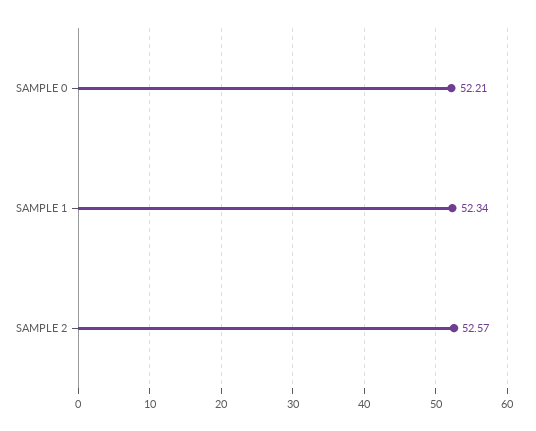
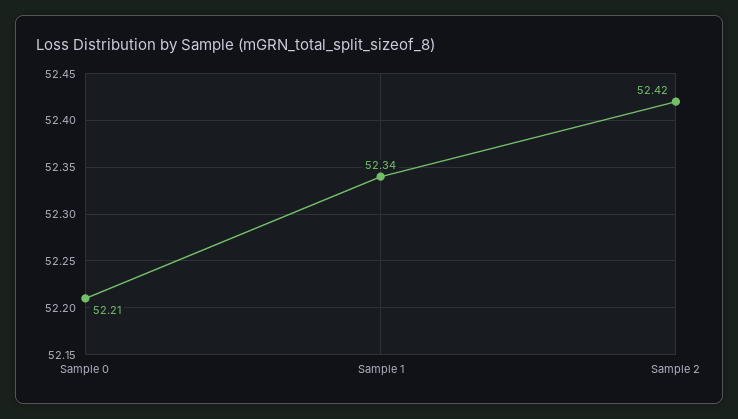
SAMPLE 2: 52.57 -> 52.42

